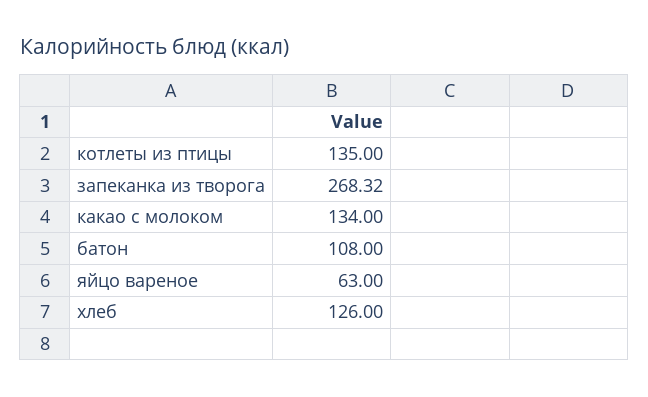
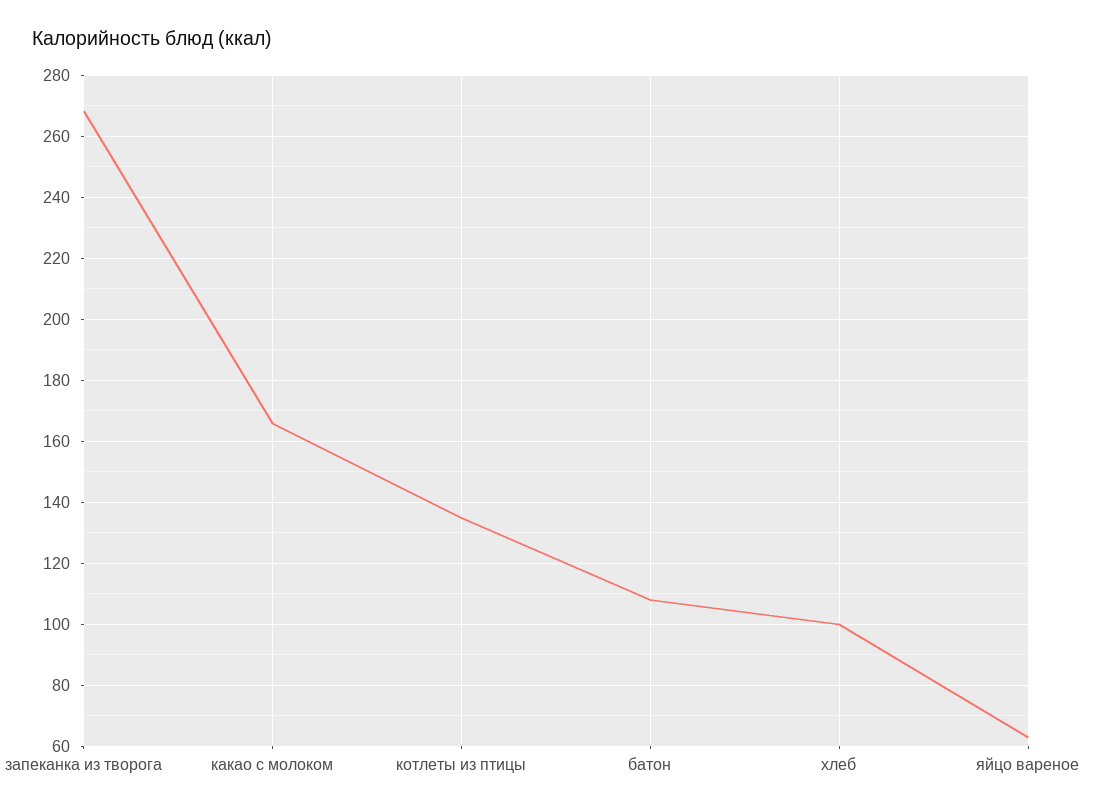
какао с молоком: 134 -> 166
хлеб: 126 -> 100

